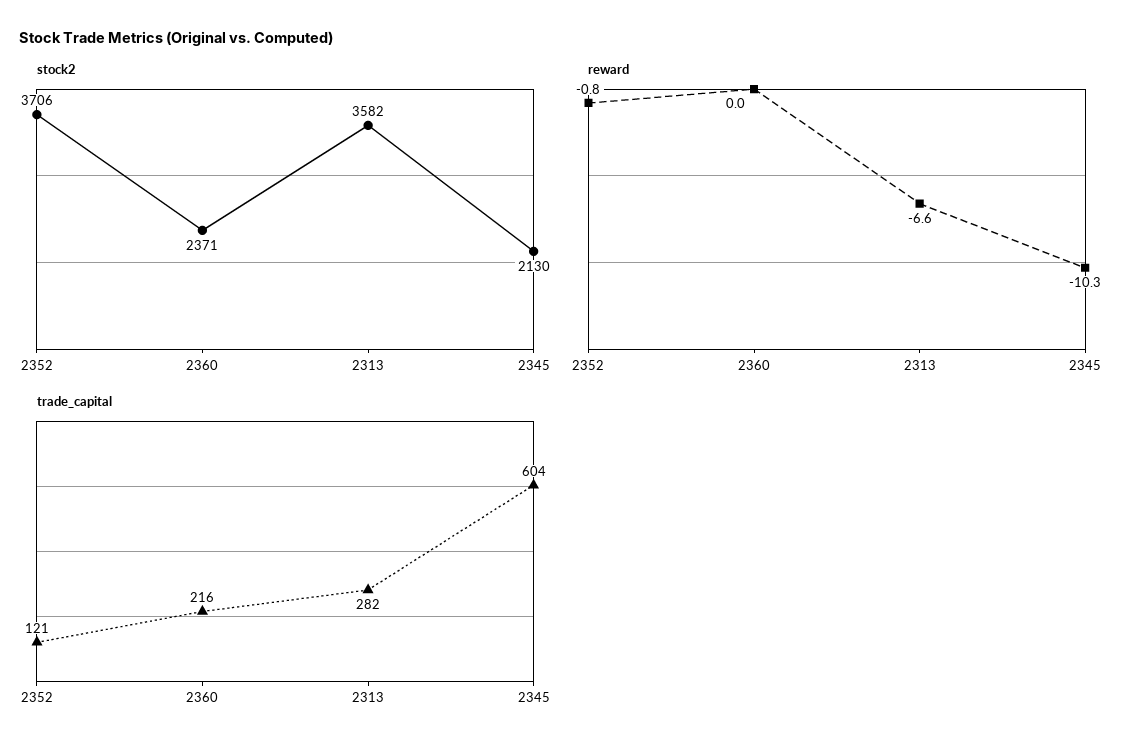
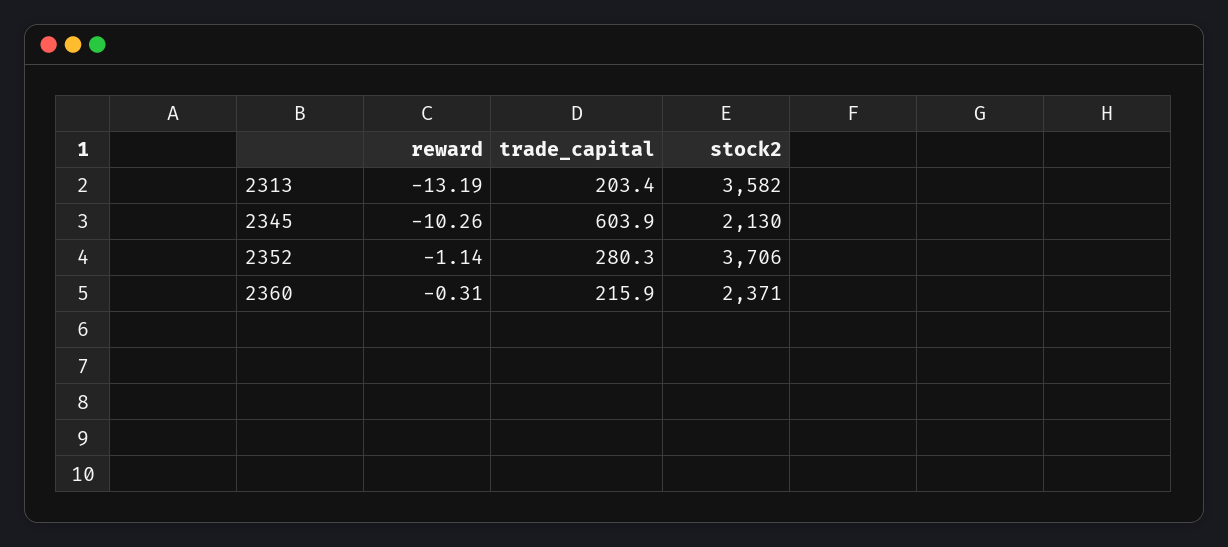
reward, 2352: -0.8 -> -1.14
reward, 2360: 0 -> -0.31
reward, 2313: -6.6 -> -13.19
trade_capital, 2352: 121 -> 280.3
trade_capital, 2313: 282 -> 203.4

